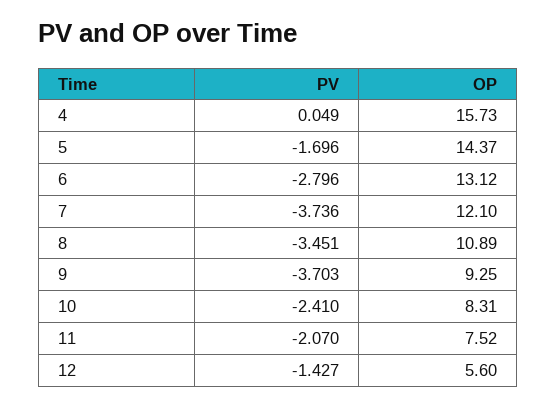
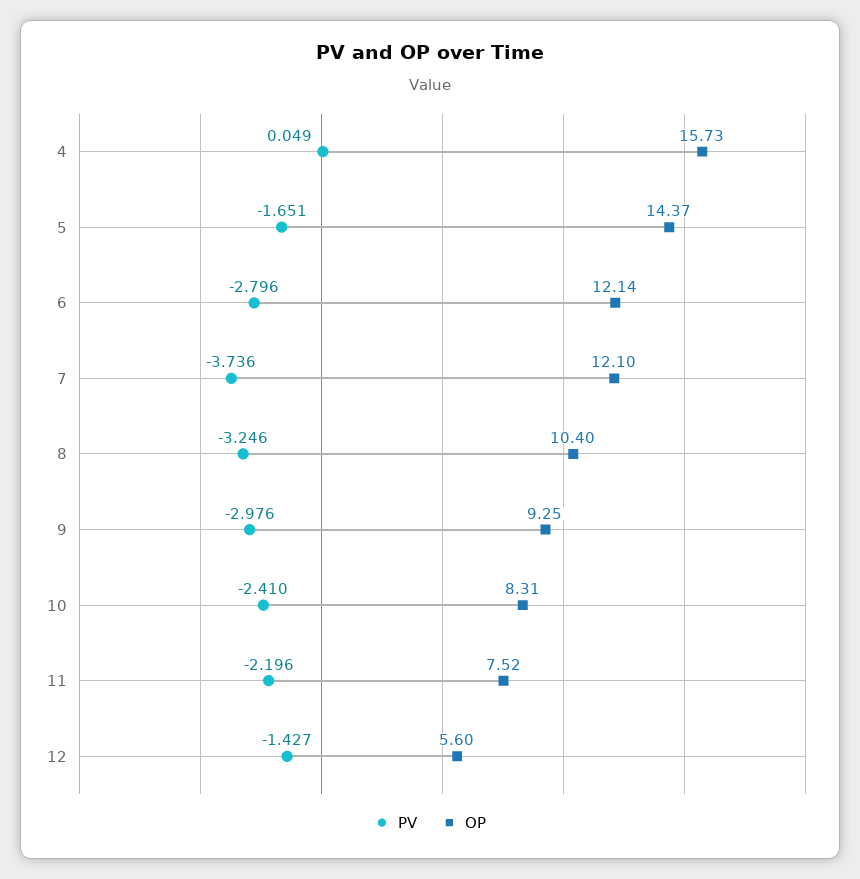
PV, 5: -1.696 -> -1.651
OP, 6: 13.12 -> 12.14
PV, 8: -3.451 -> -3.246
OP, 8: 10.89 -> 10.4
PV, 9: -3.703 -> -2.976
PV, 11: -2.07 -> -2.196

